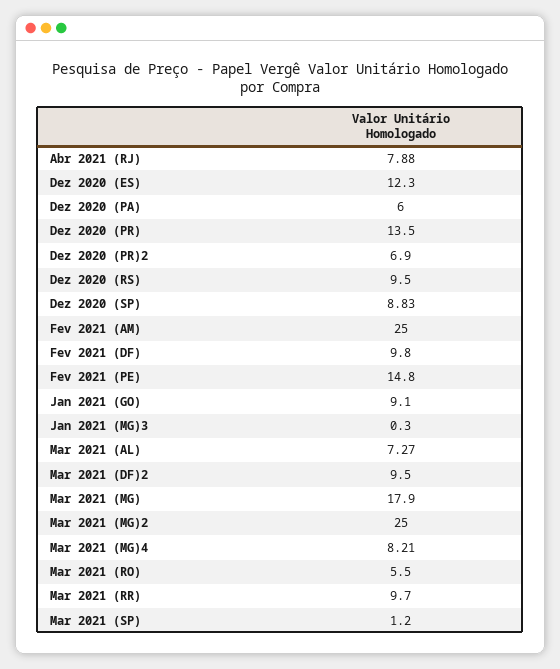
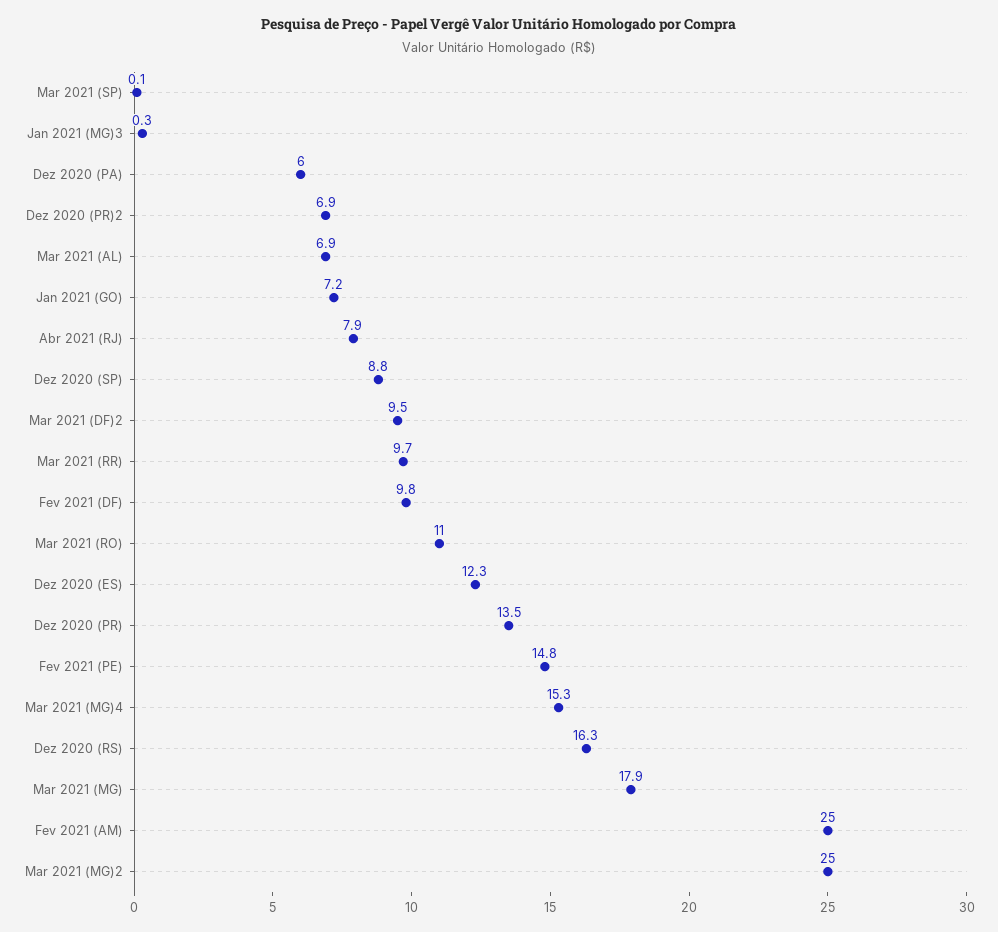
Dez 2020 (RS): 9.5 -> 16.3
Jan 2021 (GO): 9.1 -> 7.2
Mar 2021 (AL): 7.27 -> 6.9
Mar 2021 (MG)4: 8.21 -> 15.3
Mar 2021 (RO): 5.5 -> 11
Mar 2021 (SP): 1.2 -> 0.1

